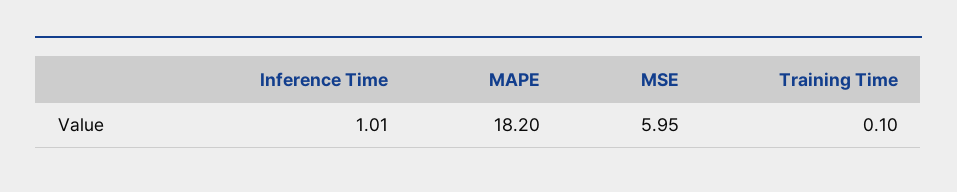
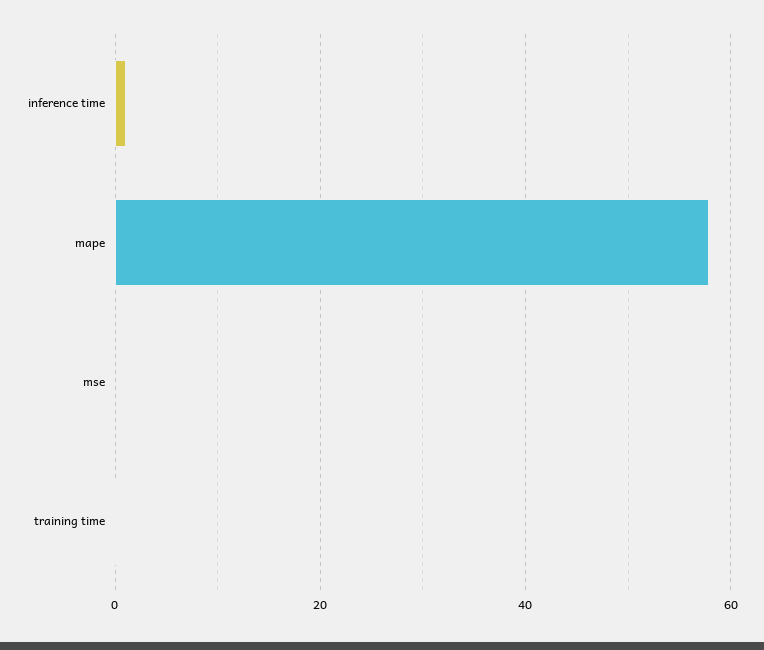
MAPE: 18.2 -> 58
MSE: 5.95 -> 0

